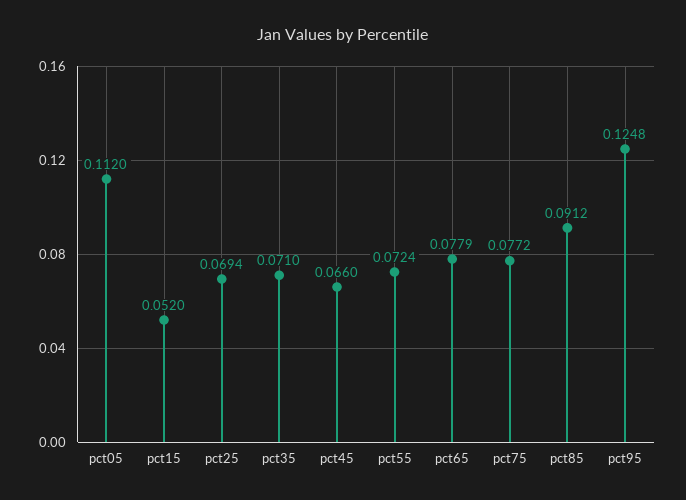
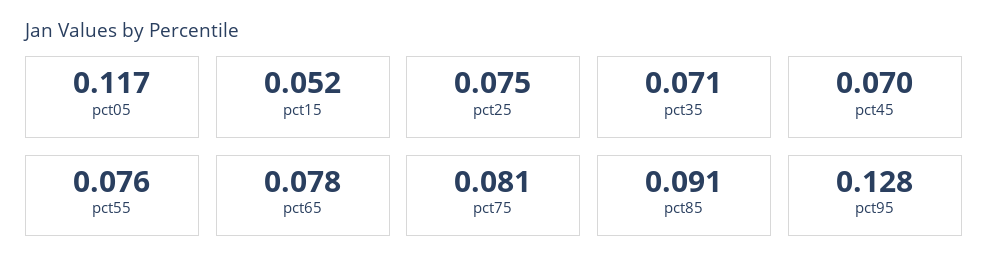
pct05: 0.112 -> 0.117
pct25: 0.0694 -> 0.075
pct45: 0.066 -> 0.07
pct55: 0.0724 -> 0.076
pct75: 0.0772 -> 0.081
pct95: 0.1248 -> 0.128

